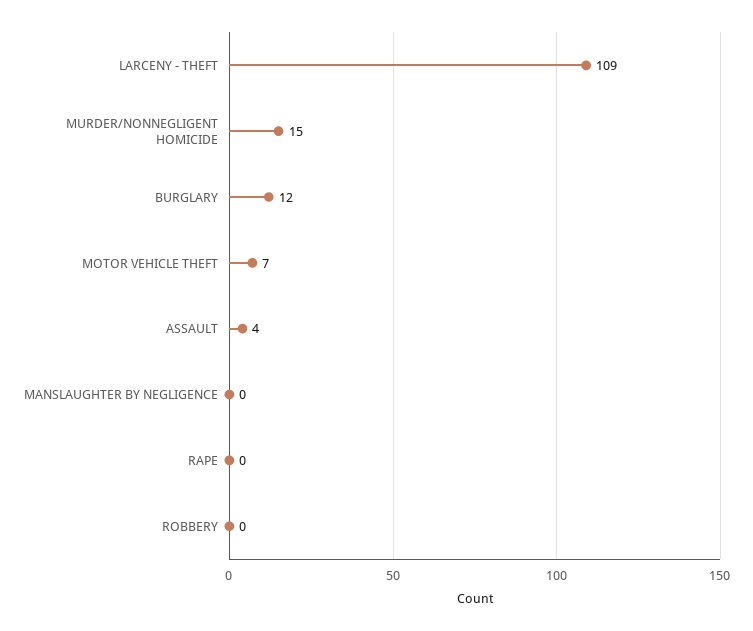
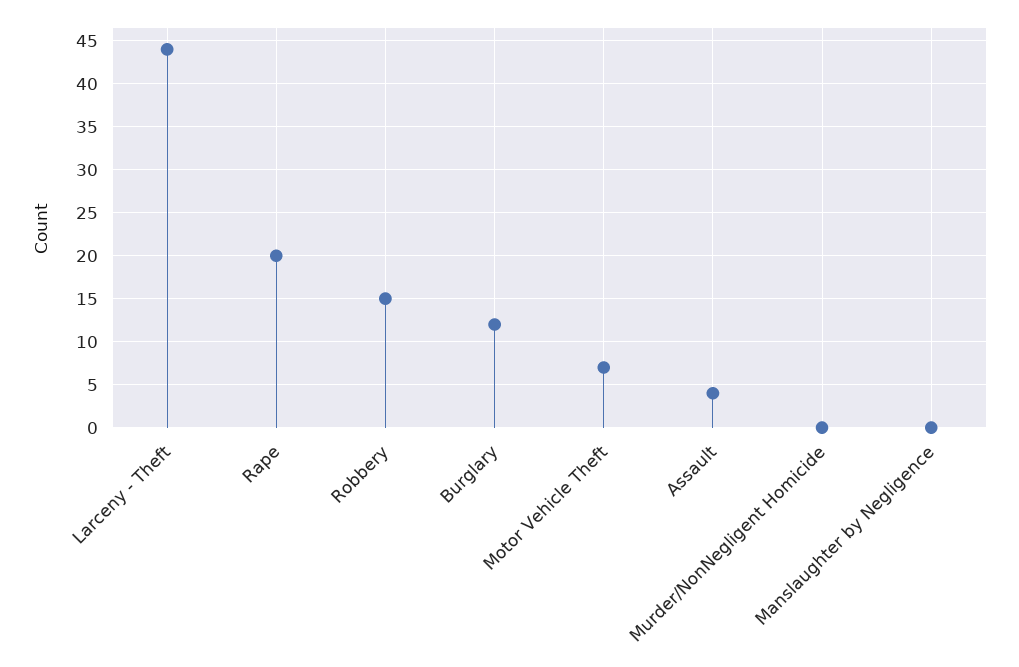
LARCENY - THEFT: 109 -> 44
MURDER/NONNEGLIGENT HOMICIDE: 15 -> 0
RAPE: 0 -> 20
ROBBERY: 0 -> 15

